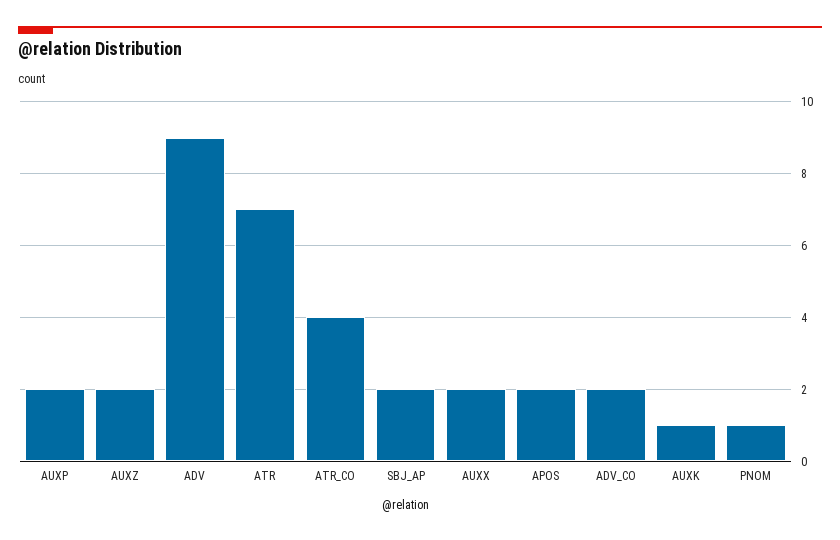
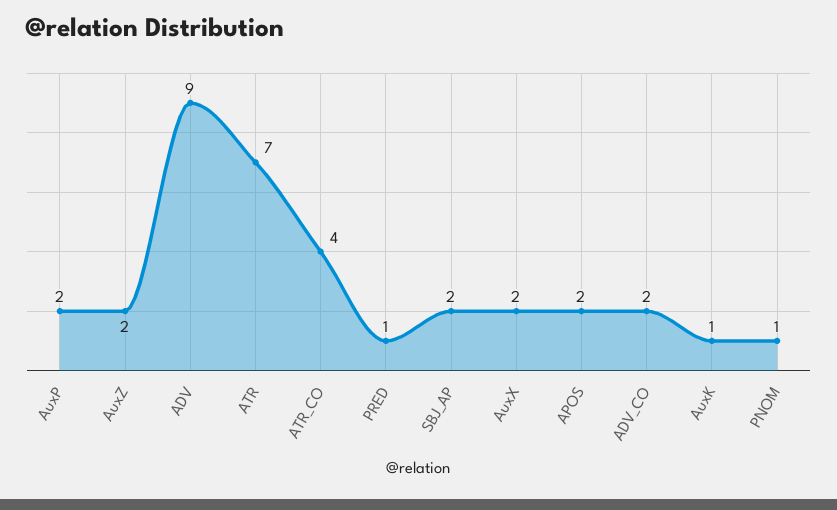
PRED: none -> 1

